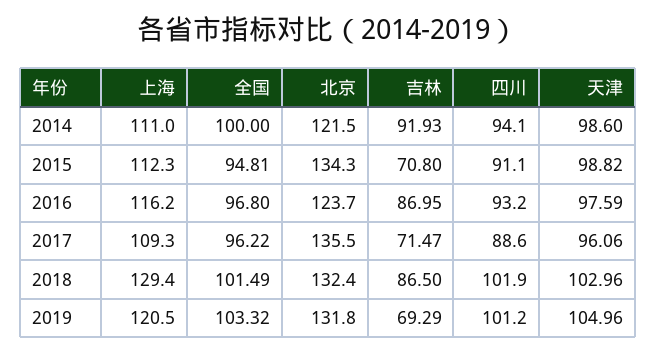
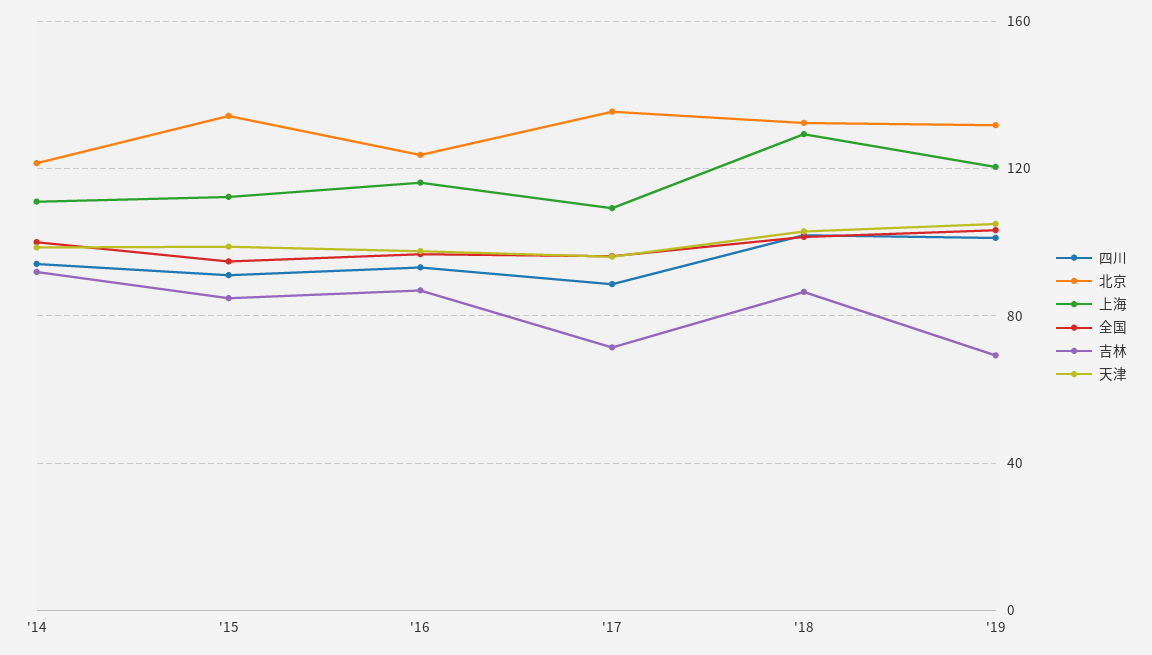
吉林, 2015: 70.8 -> 85

